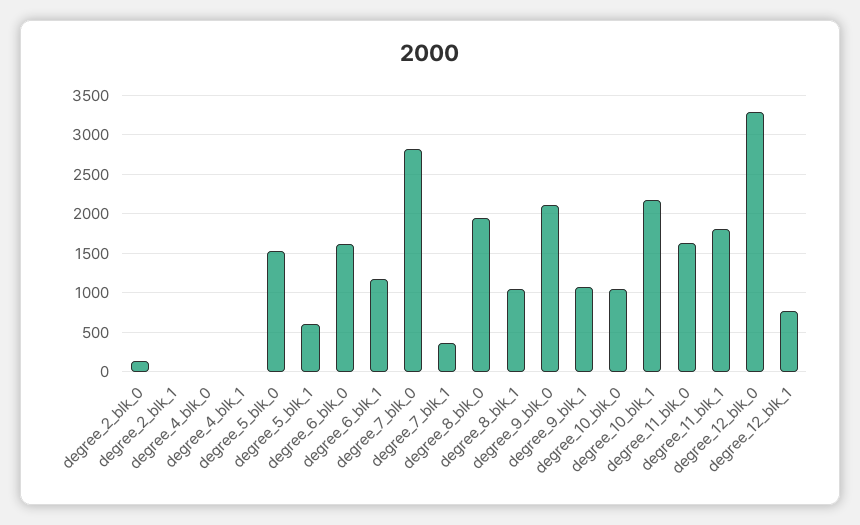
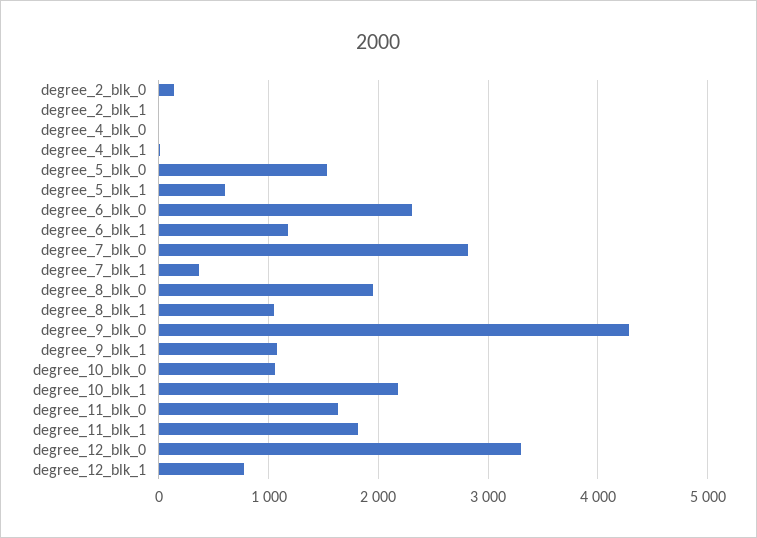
degree_6_blk_0: 1600 -> 2300
degree_9_blk_0: 2100 -> 4300

